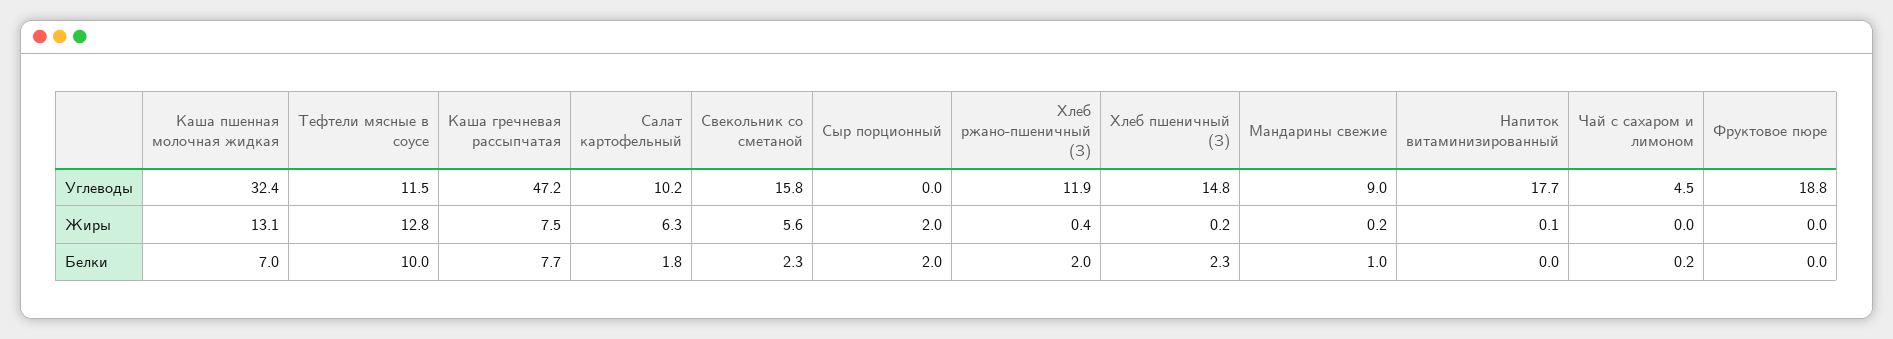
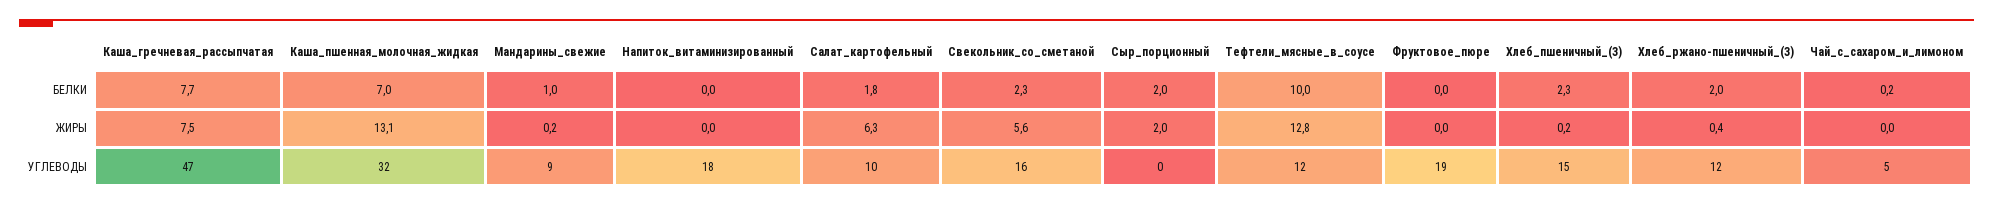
Напиток витаминизированный, Жиры: 0.1 -> 0

